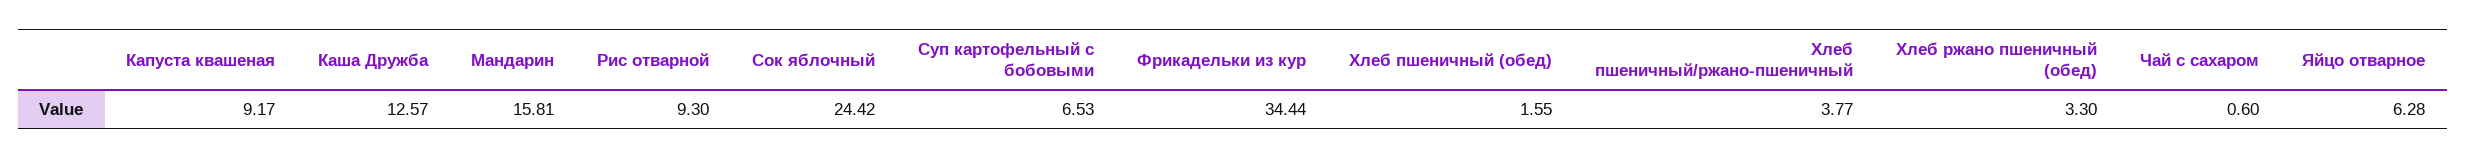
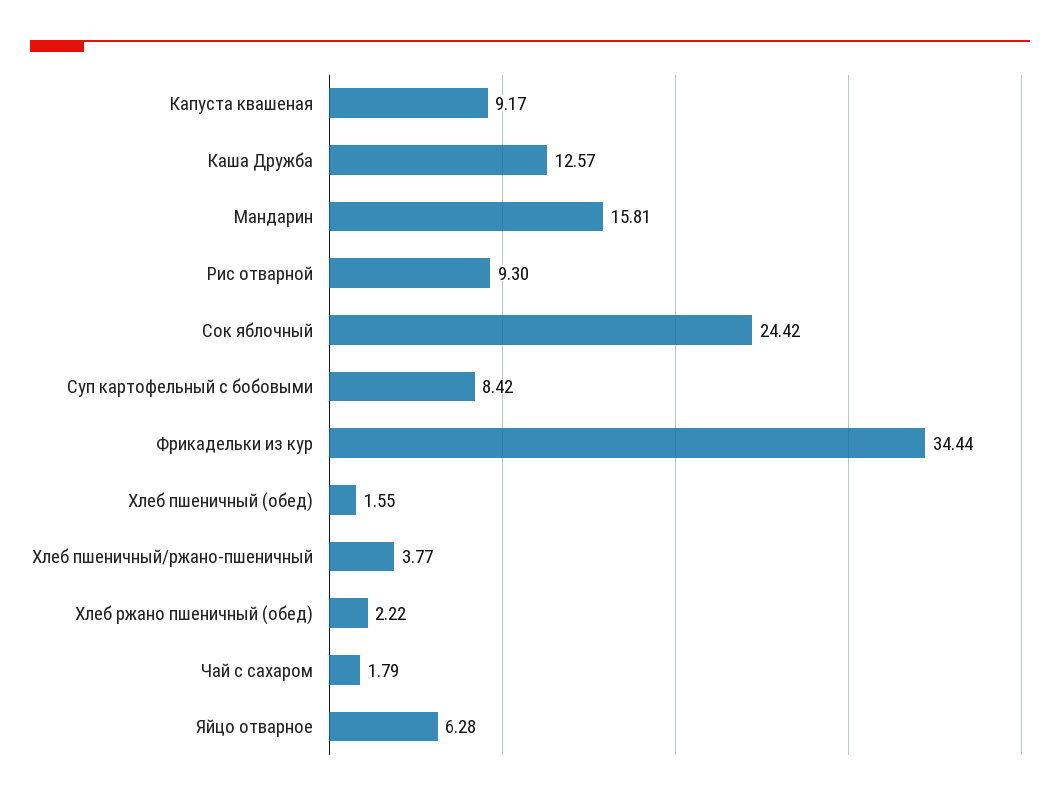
Суп картофельный с бобовыми: 6.53 -> 8.42
Хлеб ржано пшеничный (обед): 3.3 -> 2.22
Чай с сахаром: 0.6 -> 1.79

